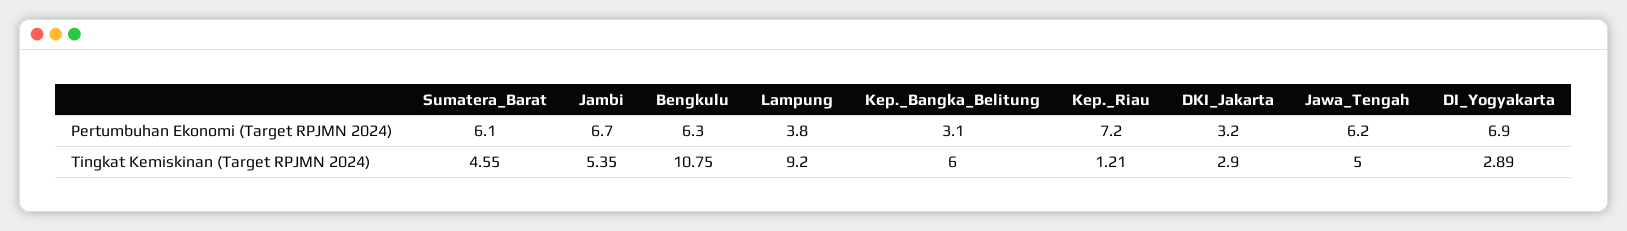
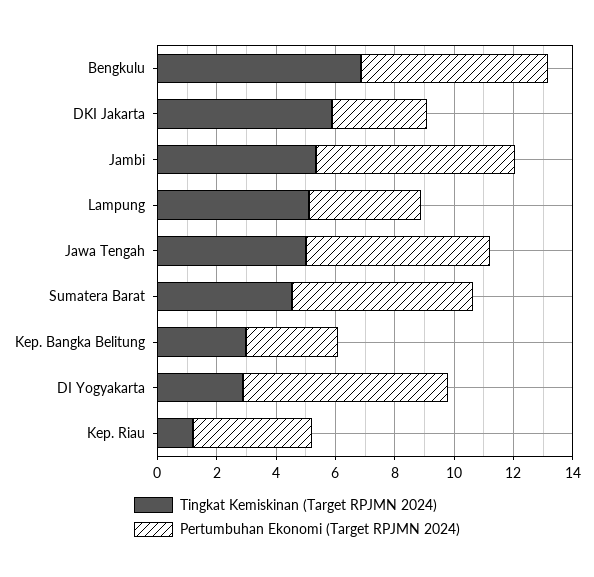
Pertumbuhan Ekonomi (Target RPJMN 2024), Kep._Riau: 7.2 -> 4
Tingkat Kemiskinan (Target RPJMN 2024), Bengkulu: 10.75 -> 7
Tingkat Kemiskinan (Target RPJMN 2024), Lampung: 9.2 -> 5
Tingkat Kemiskinan (Target RPJMN 2024), Kep._Bangka_Belitung: 6 -> 3
Tingkat Kemiskinan (Target RPJMN 2024), DKI_Jakarta: 2.9 -> 6

